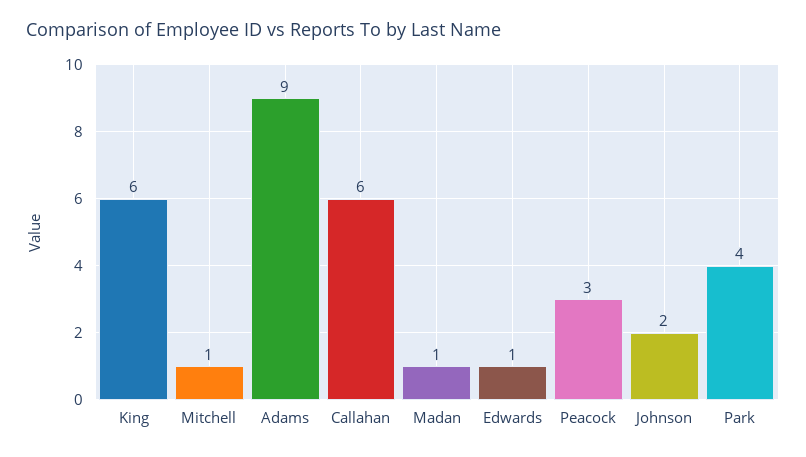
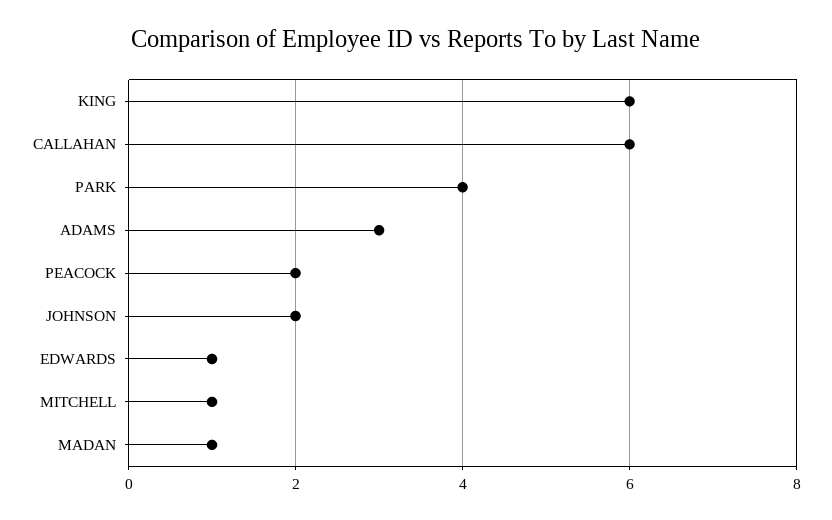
Adams: 9 -> 3
Peacock: 3 -> 2

